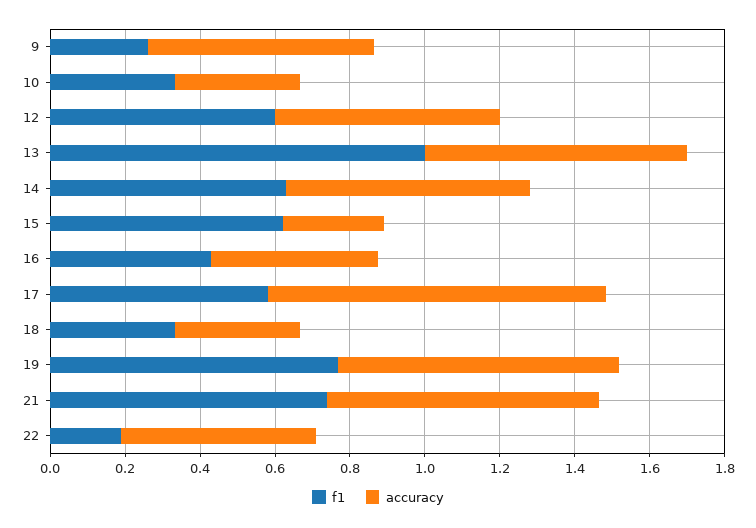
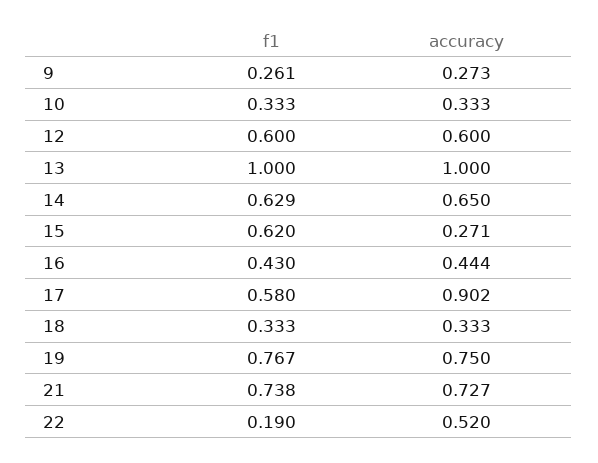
accuracy, 9: 0.6 -> 0.273
accuracy, 13: 0.7 -> 1

